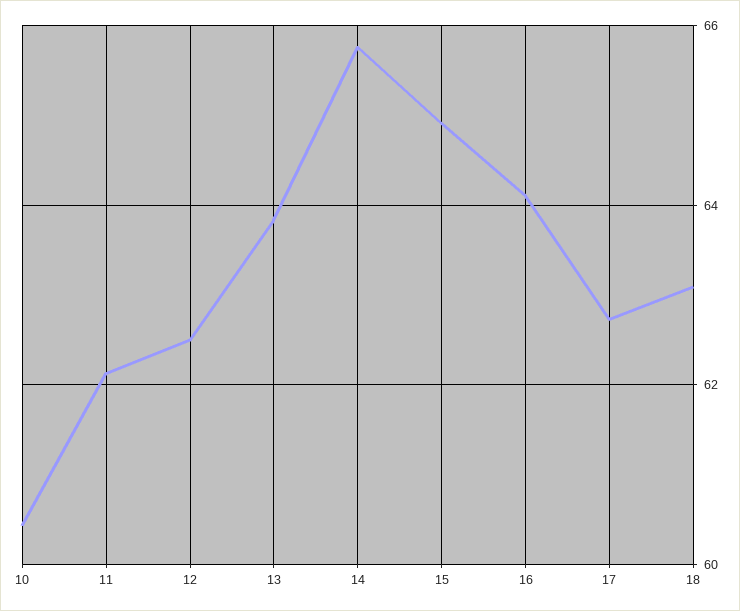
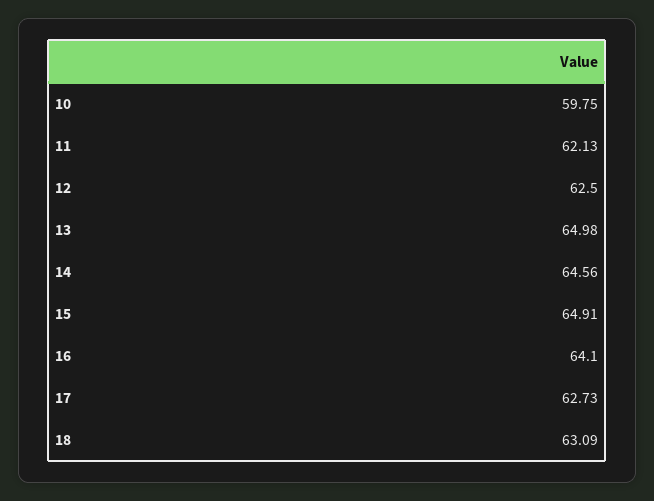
10: 60.4 -> 59.75
13: 63.8 -> 64.98
14: 65.8 -> 64.56

